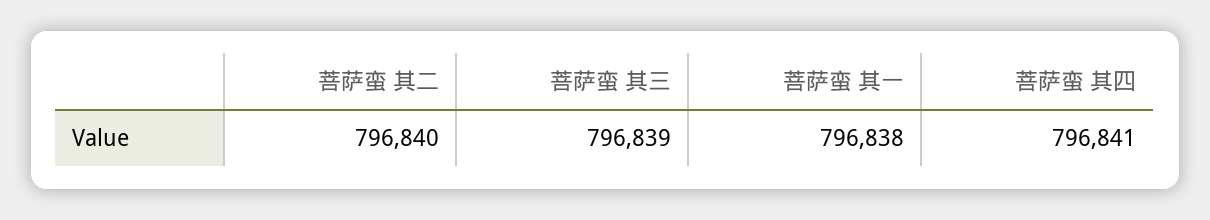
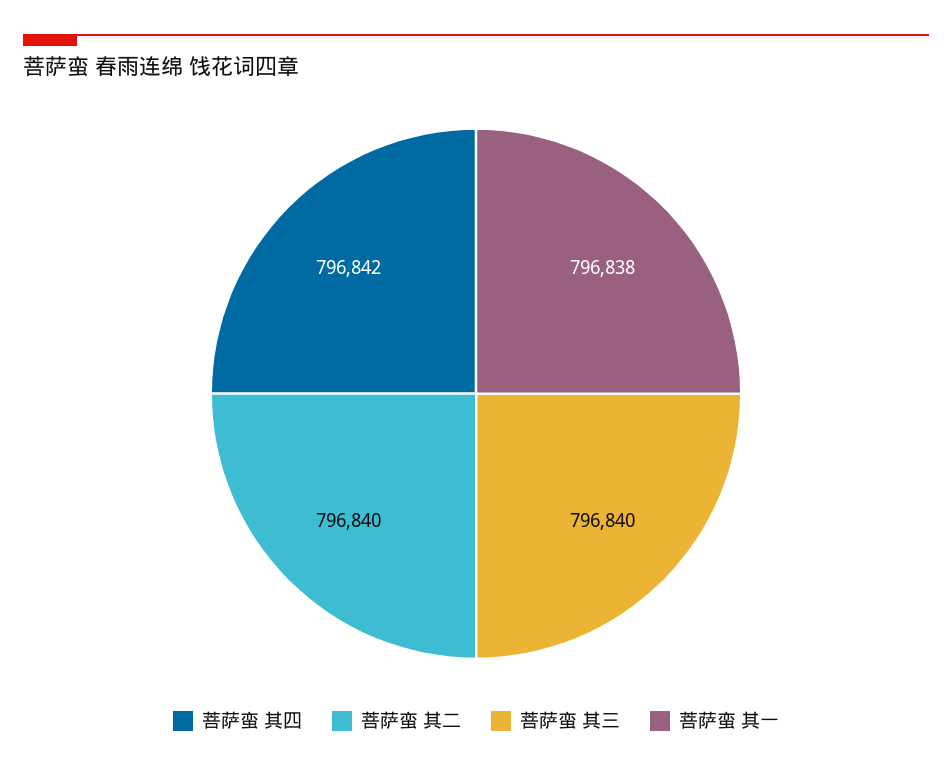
菩萨蛮 其三: 796839 -> 796840
菩萨蛮 其四: 796841 -> 796842

